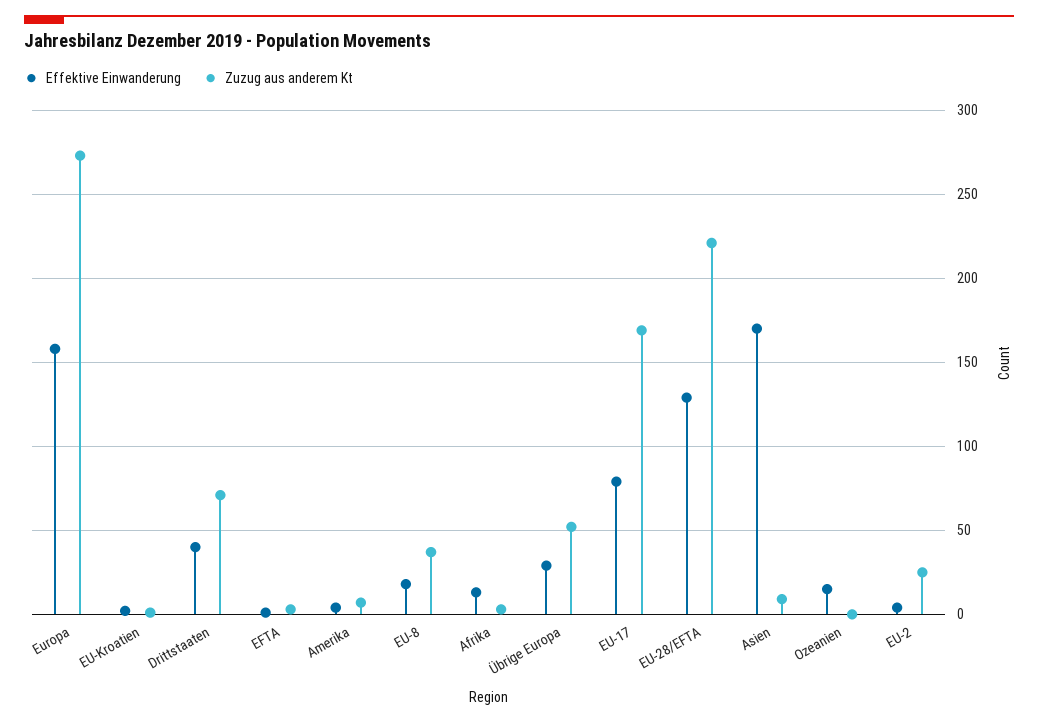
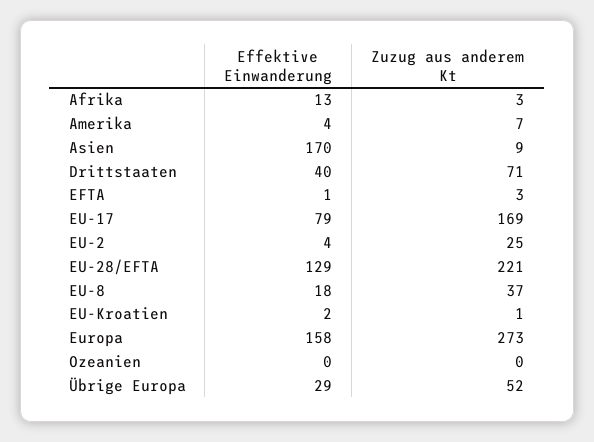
Effektive Einwanderung, Ozeanien: 15 -> 0

